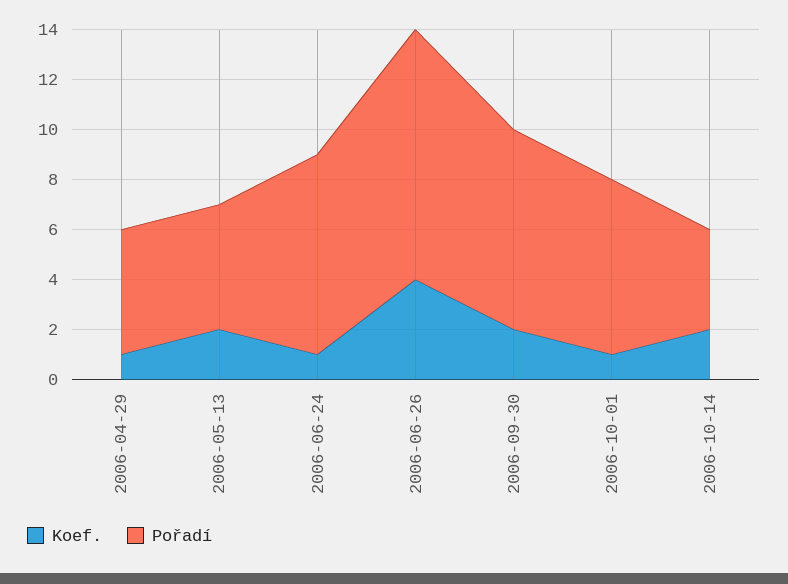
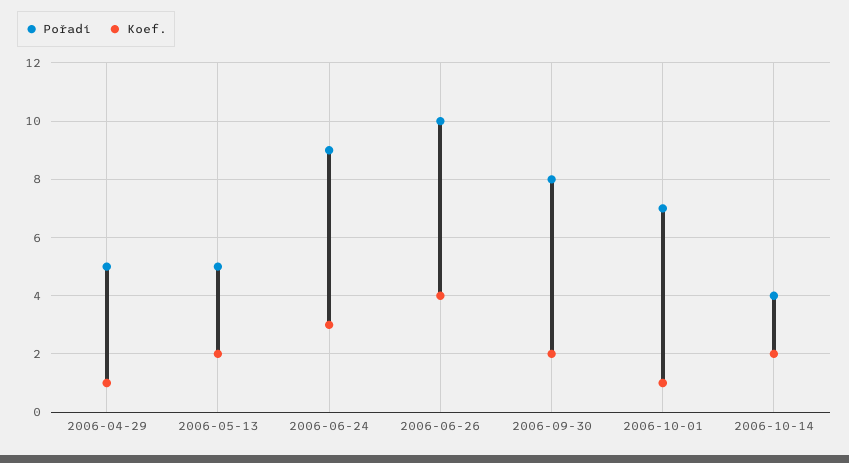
Koef., 2006-06-24: 1 -> 3
Pořadí, 2006-06-24: 8 -> 9

